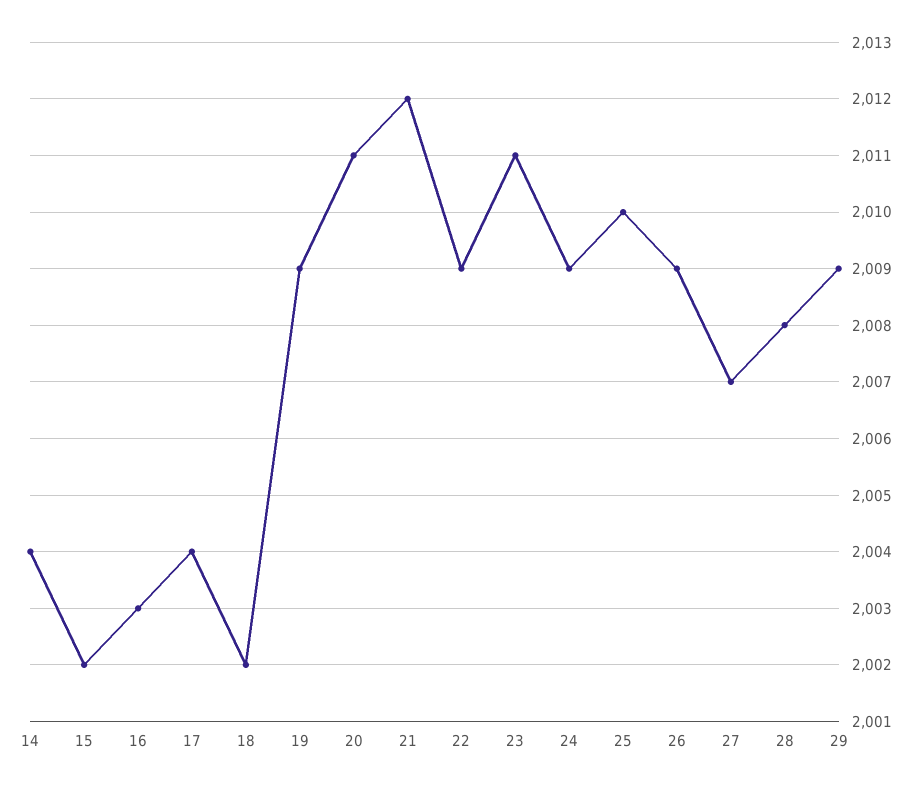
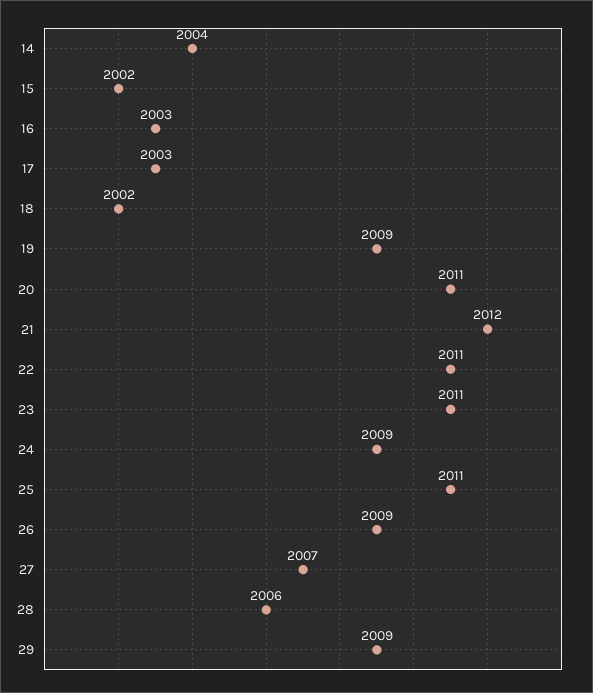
17: 2004 -> 2003
22: 2009 -> 2011
25: 2010 -> 2011
28: 2008 -> 2006

